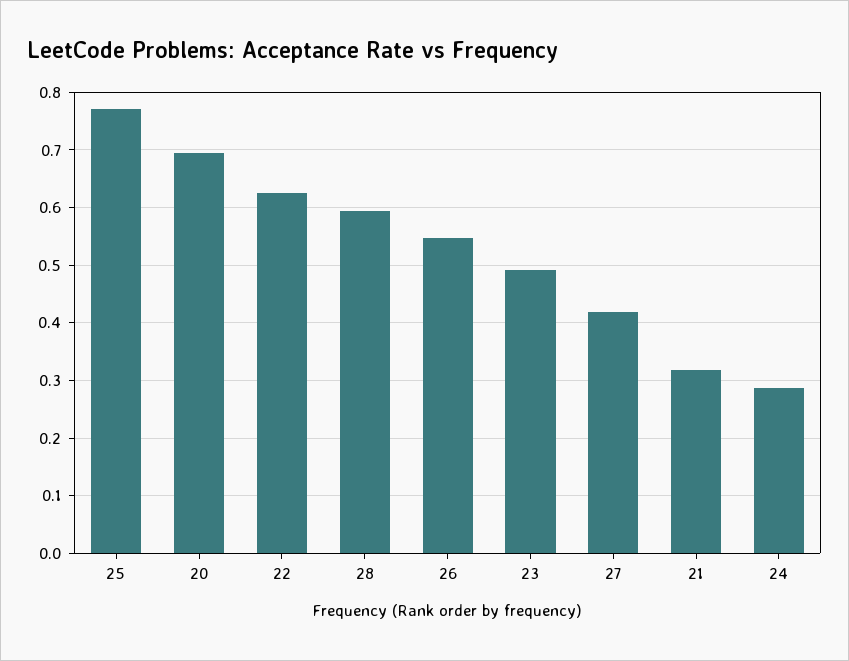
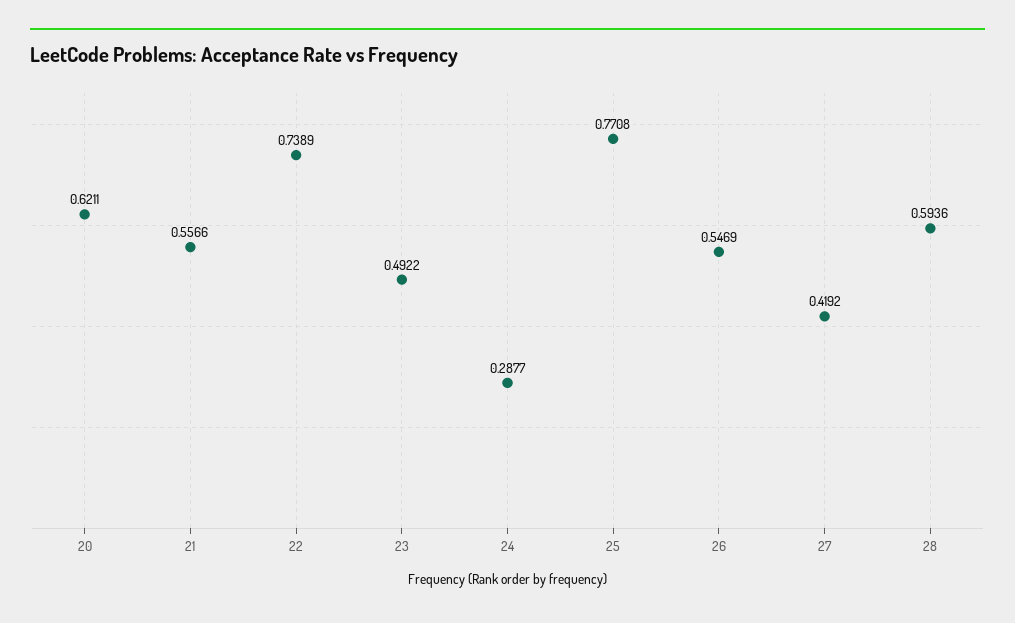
20: 0.7 -> 0.6211
22: 0.62 -> 0.7389
21: 0.32 -> 0.5566

